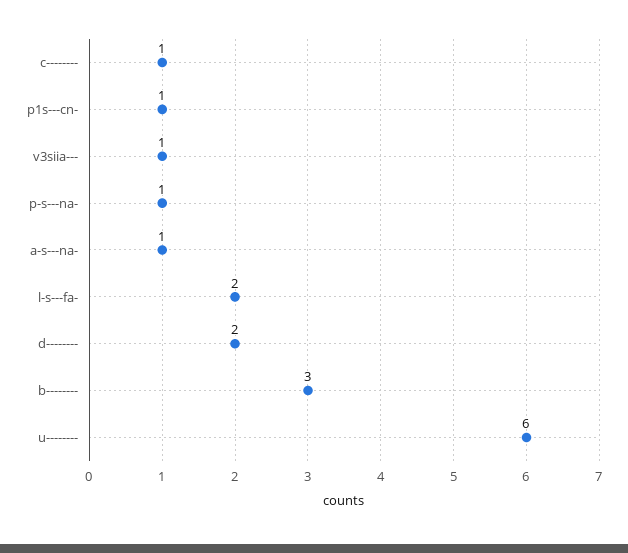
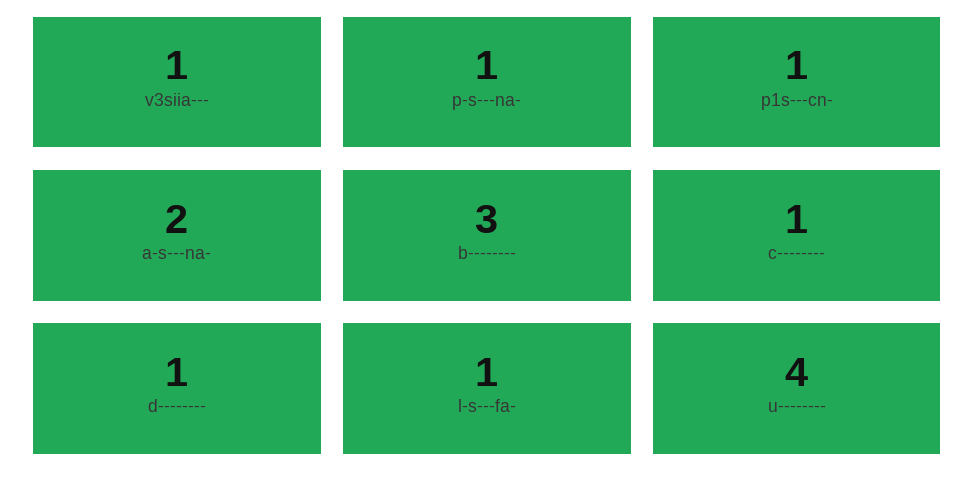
a-s---na-: 1 -> 2
l-s---fa-: 2 -> 1
d--------: 2 -> 1
u--------: 6 -> 4

